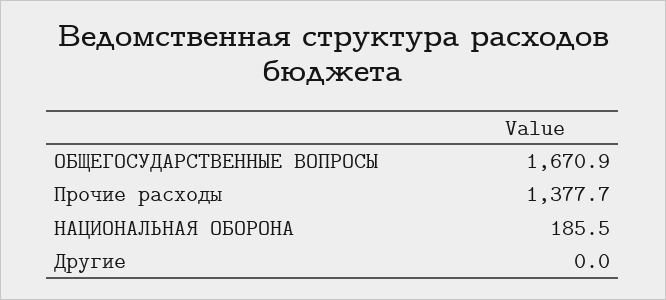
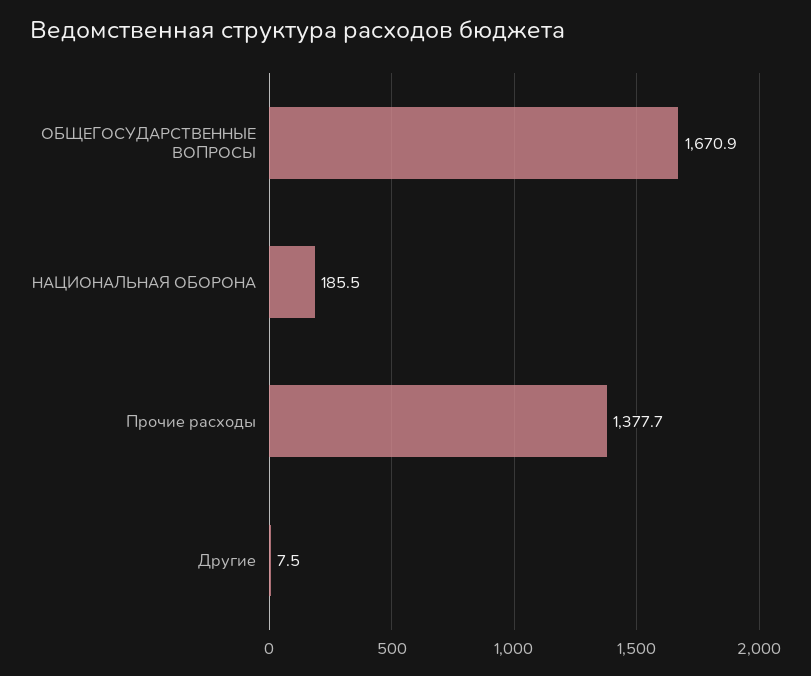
Другие: 0 -> 7.5

